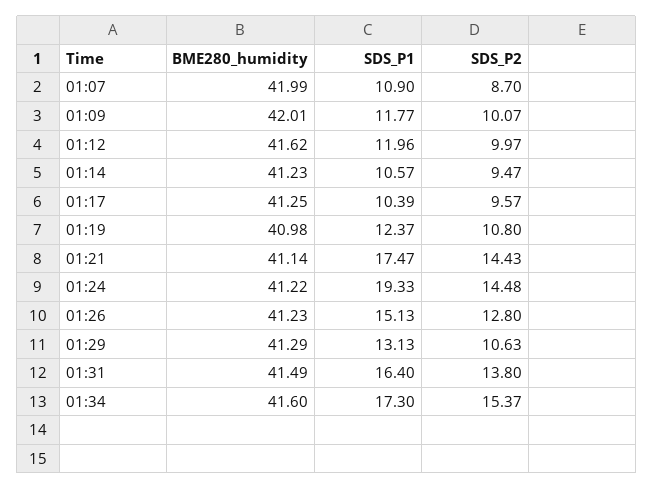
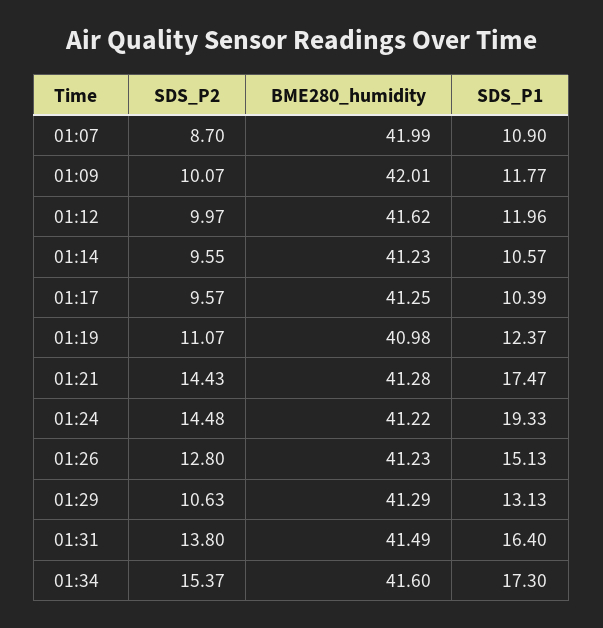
SDS_P2, 01:14: 9.47 -> 9.55
SDS_P2, 01:19: 10.8 -> 11.07
BME280_humidity, 01:21: 41.14 -> 41.28

